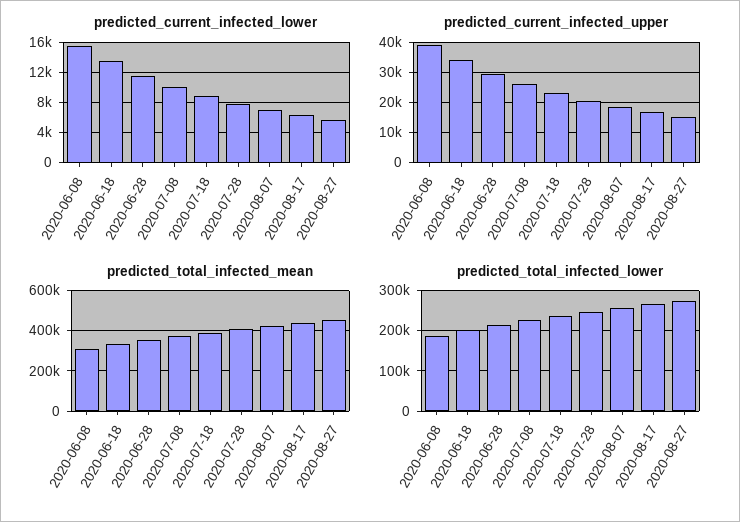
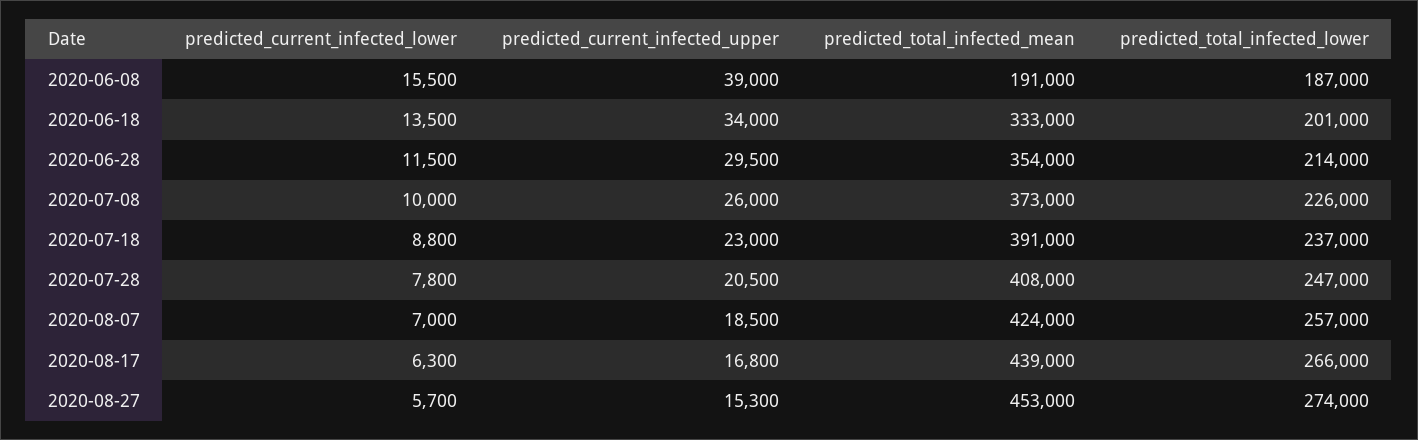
predicted_total_infected_mean, 2020-06-08: 300000 -> 191000

